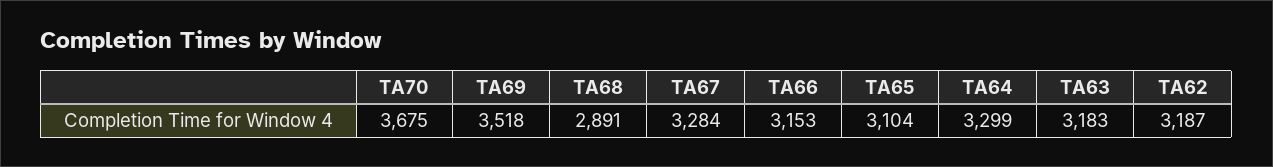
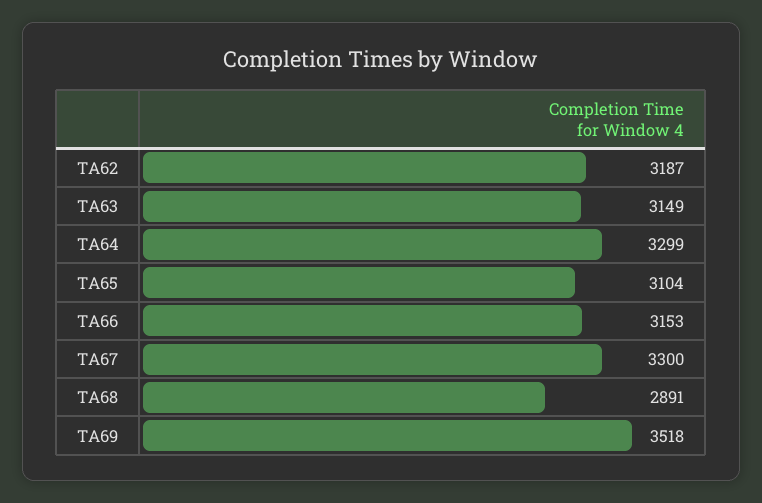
TA70: 3675 -> none
TA67: 3284 -> 3300
TA63: 3183 -> 3149

